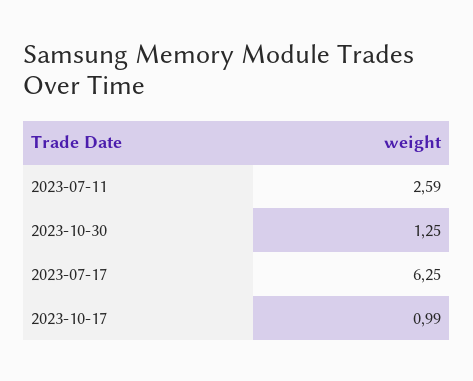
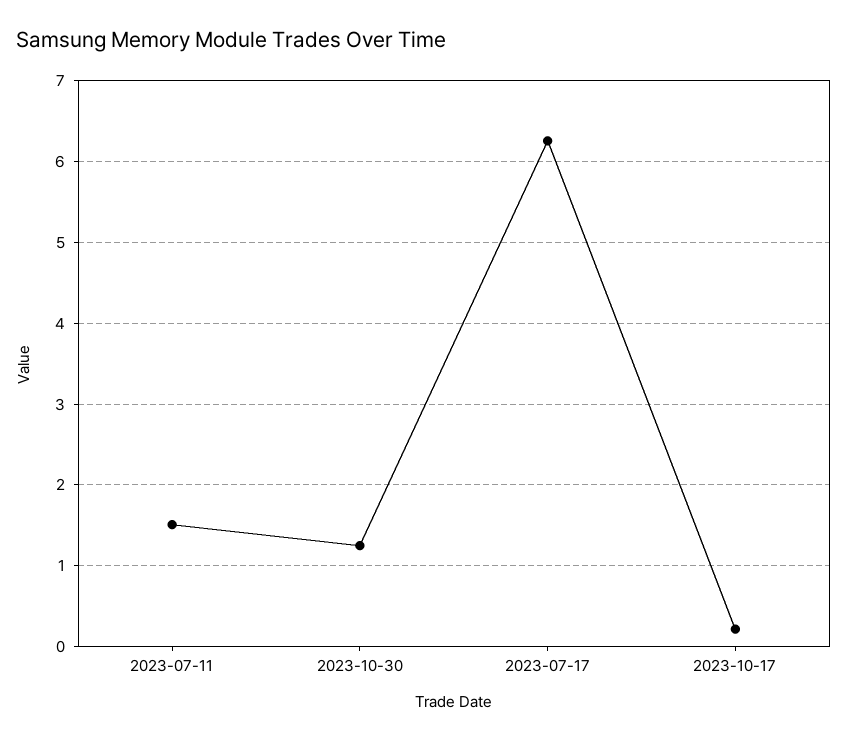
2023-07-11: 2.59 -> 1.5
2023-10-17: 0.99 -> 0.2

